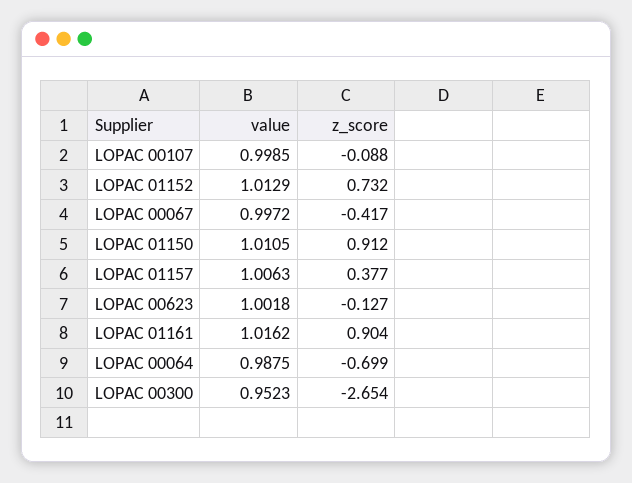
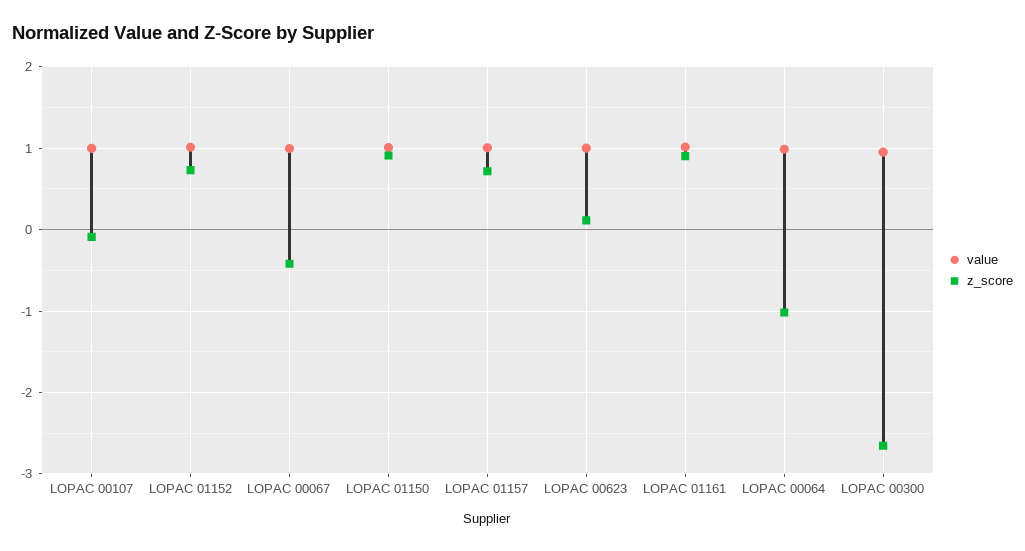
z_score, LOPAC 01157: 0.377 -> 0.7
z_score, LOPAC 00623: -0.127 -> 0.1
z_score, LOPAC 00064: -0.699 -> -1

